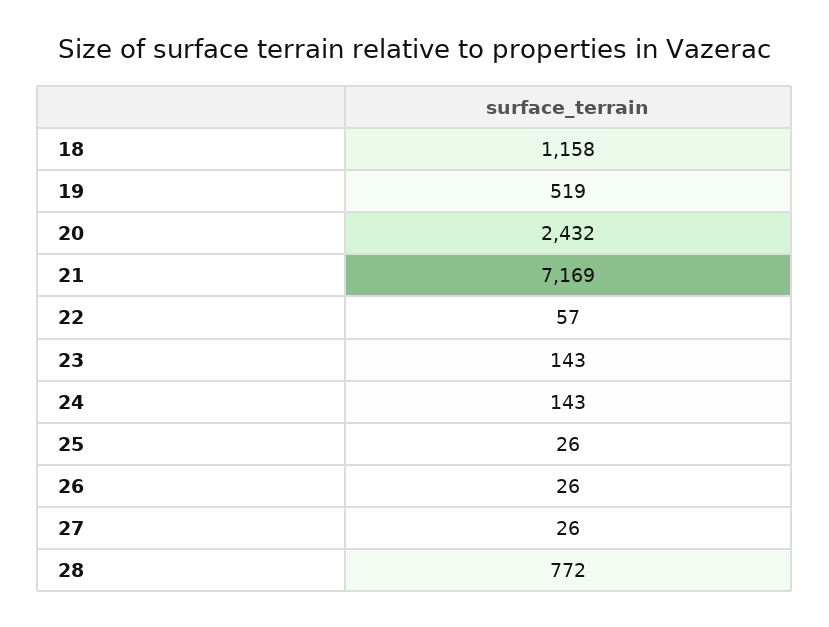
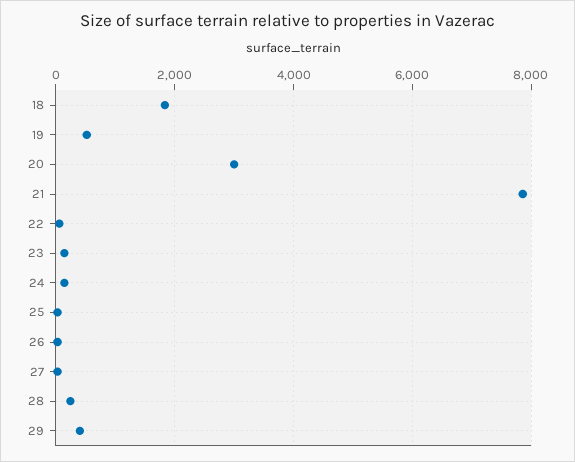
18: 1158 -> 1800
20: 2432 -> 3000
21: 7169 -> 7800
28: 772 -> 200
29: none -> 400

